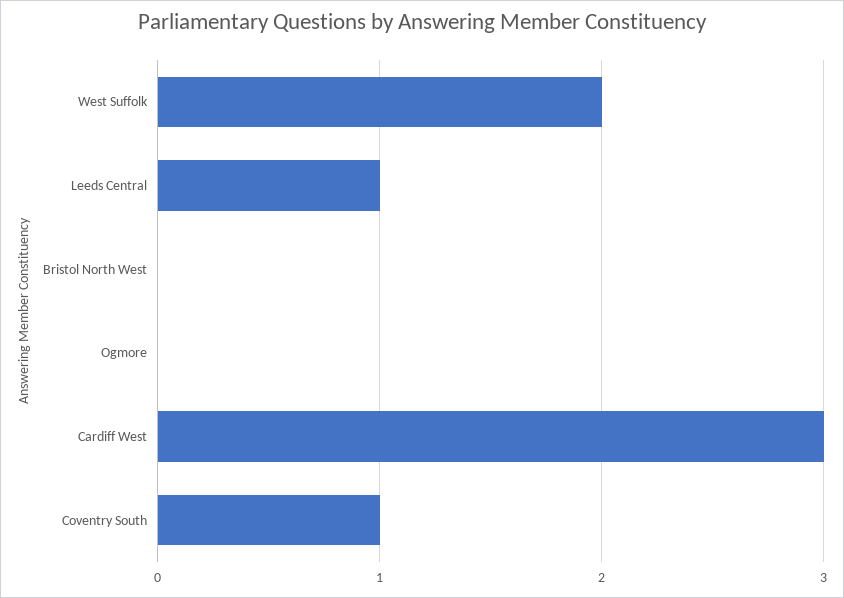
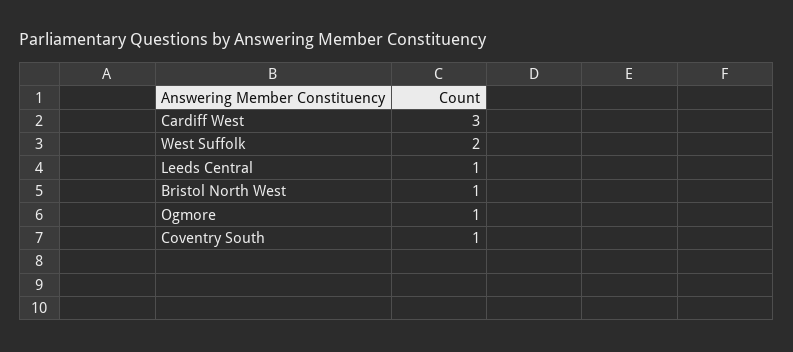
Bristol North West: 0 -> 1
Ogmore: 0 -> 1

